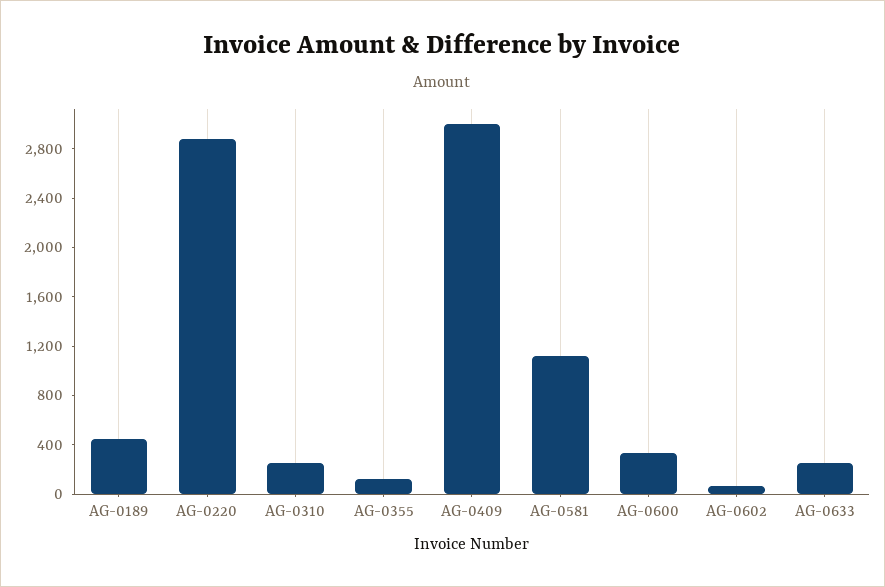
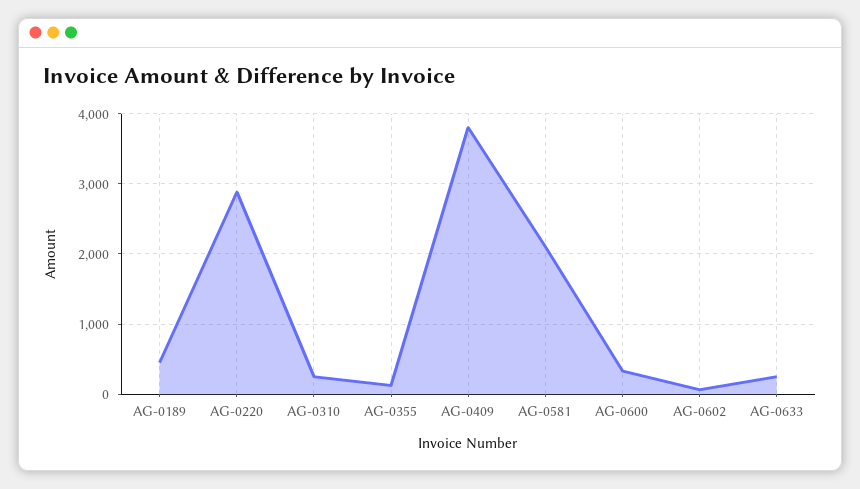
AG-0409: 3000 -> 3800
AG-0581: 1100 -> 2100

